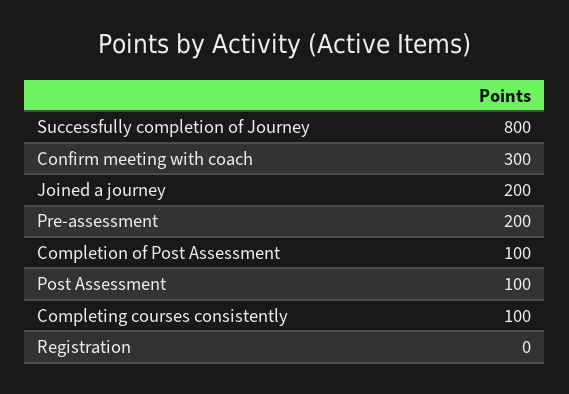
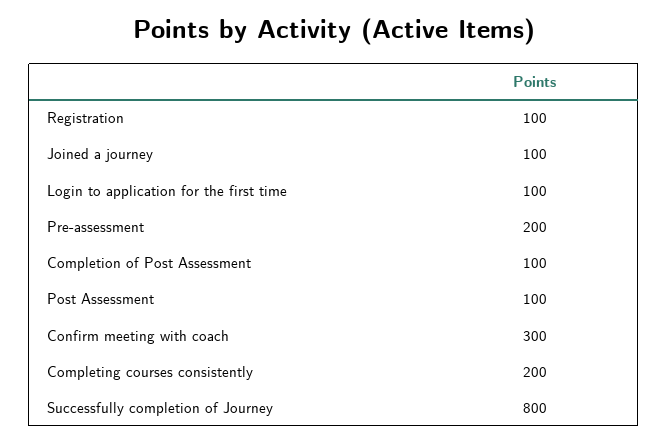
Joined a journey: 200 -> 100
Completing courses consistently: 100 -> 200
Registration: 0 -> 100
Login to application for the first time: none -> 100

